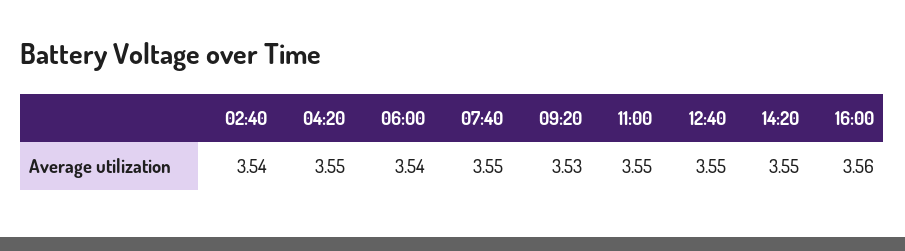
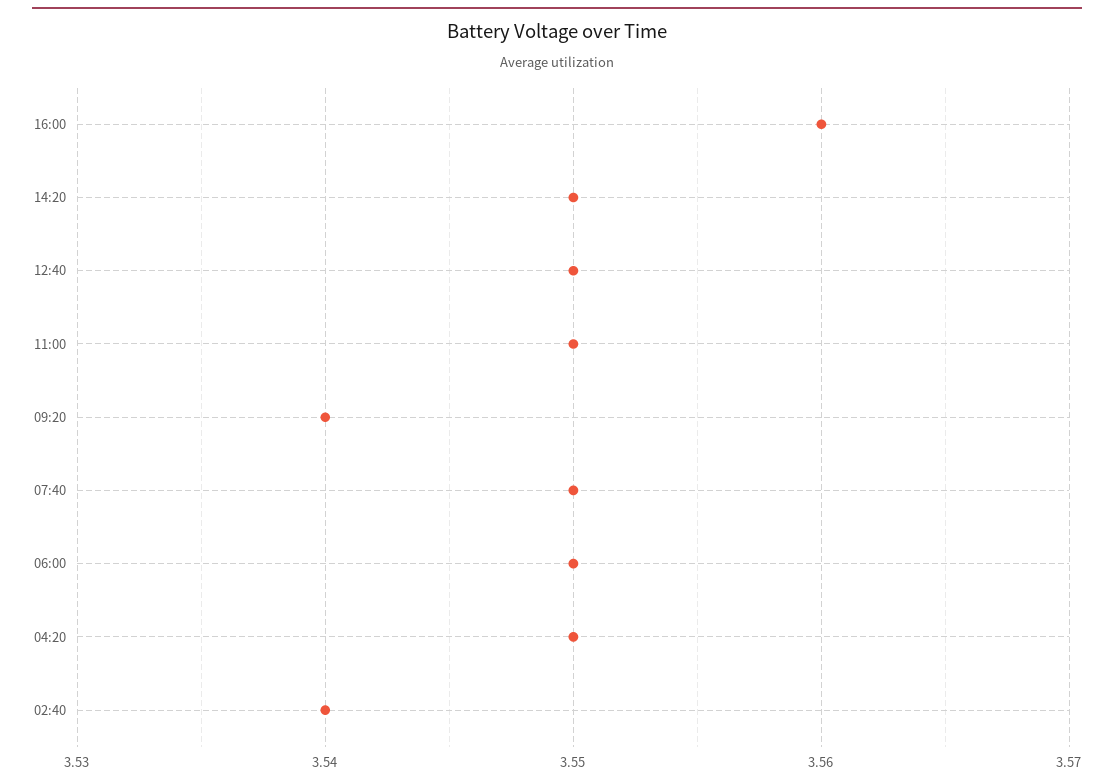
06:00: 3.54 -> 3.55
09:20: 3.53 -> 3.54

